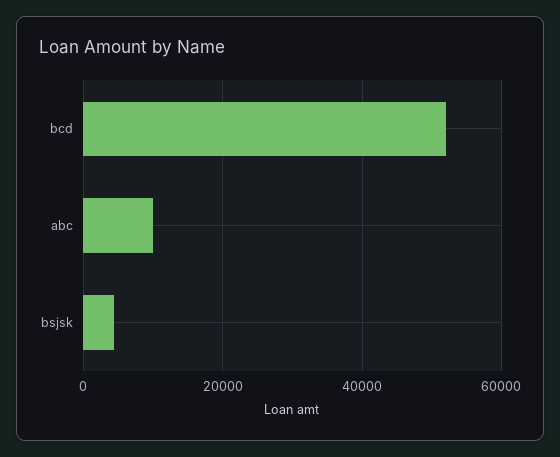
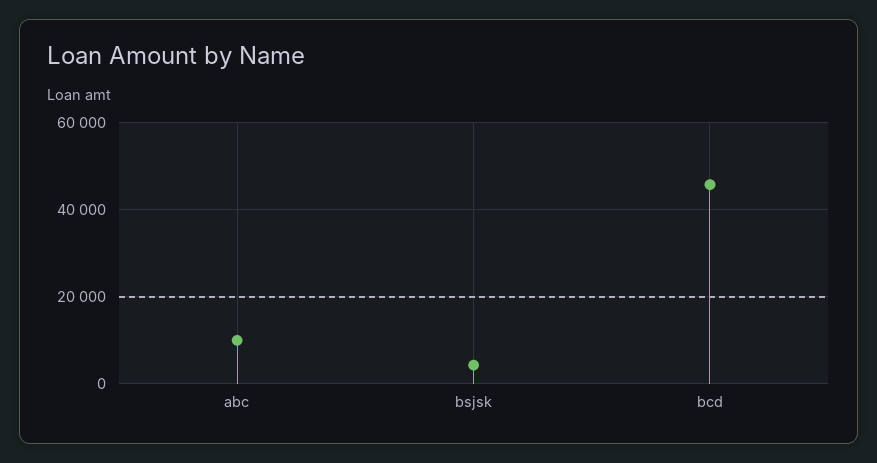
bcd: 52000 -> 46000

